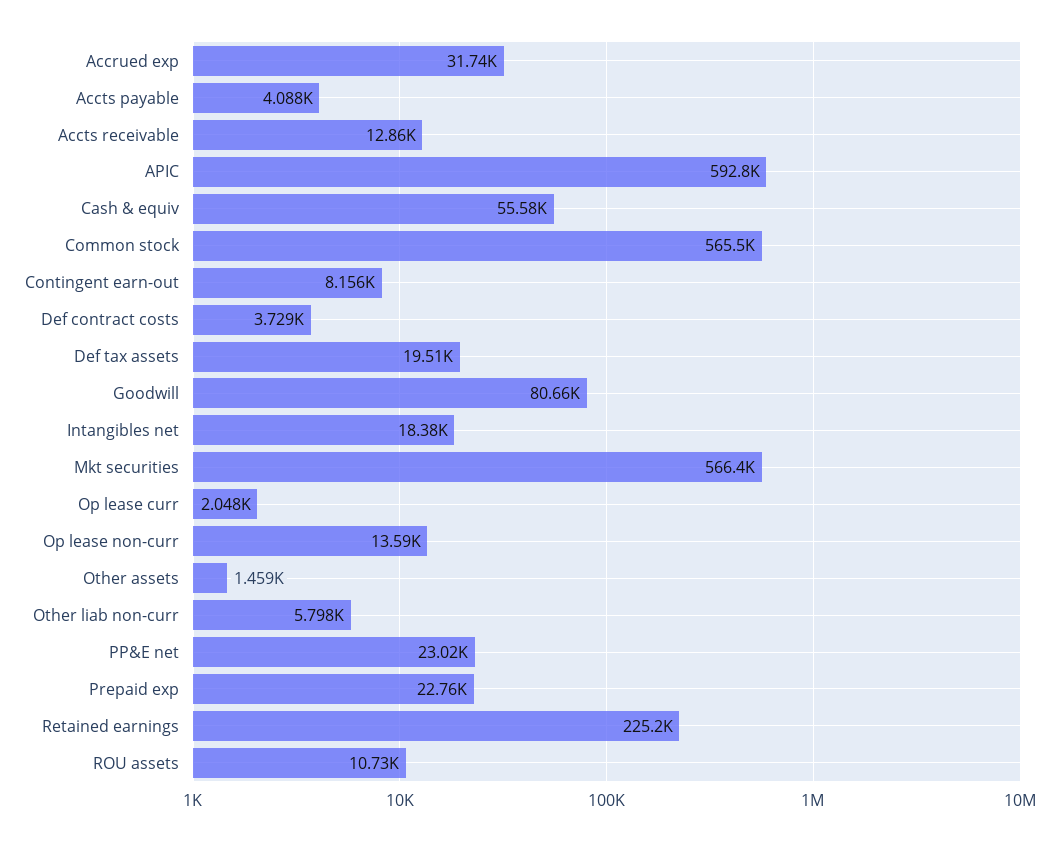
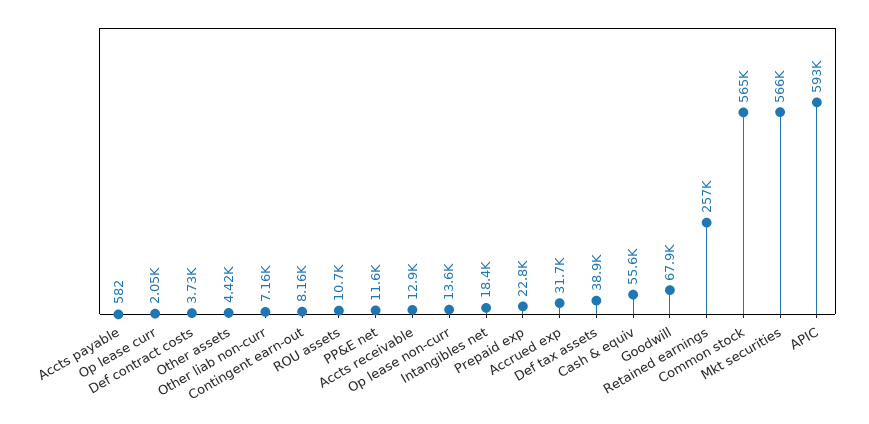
Accts payable: 4088 -> 582
Def tax assets: 19510 -> 38900
Goodwill: 80660 -> 67900
Other assets: 1459 -> 4420
Other liab non-curr: 5798 -> 7160
PP&E net: 23020 -> 11600
Retained earnings: 225200 -> 257000

